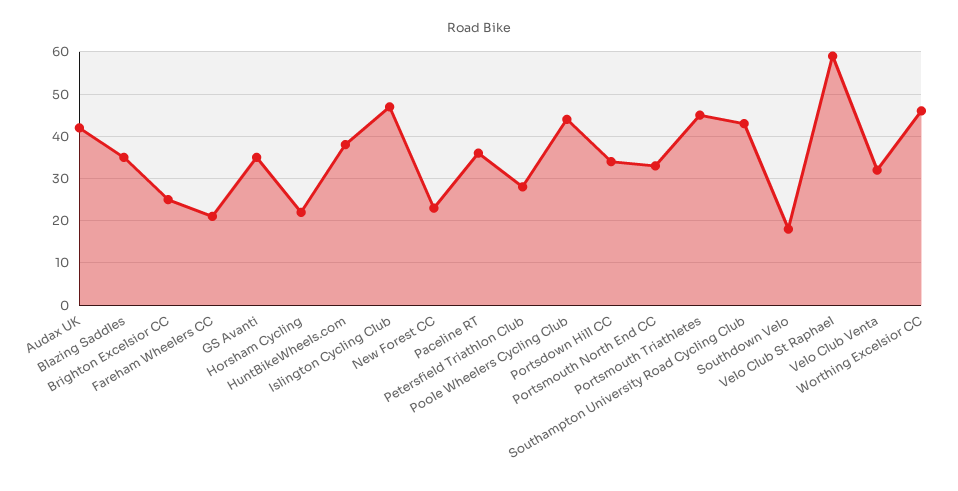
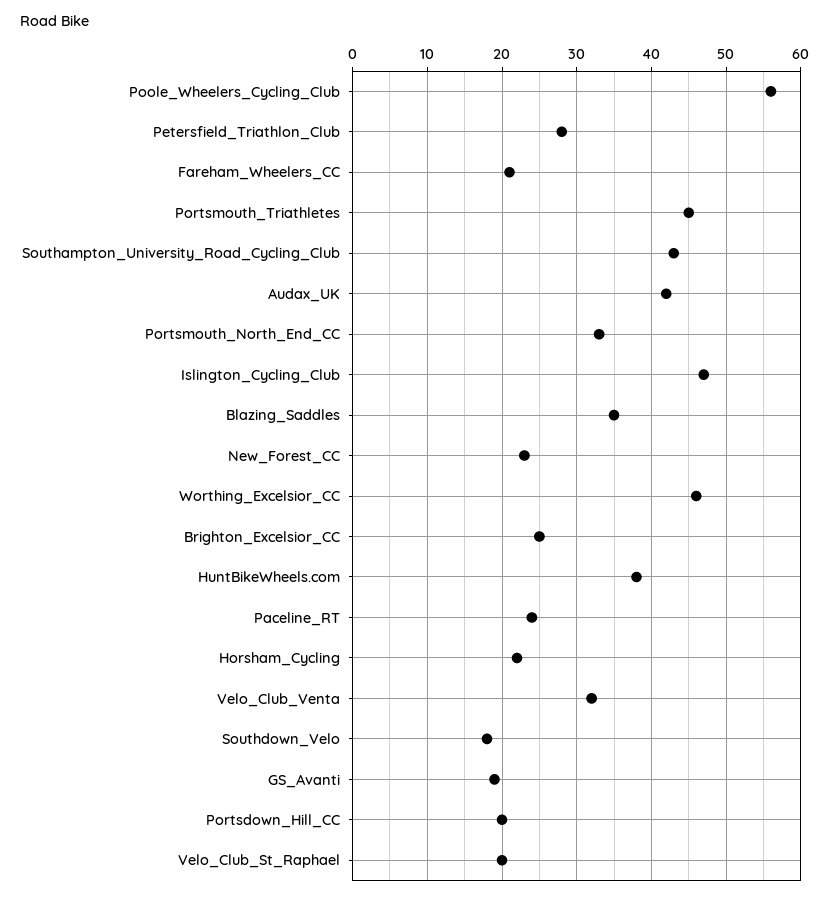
GS Avanti: 35 -> 19
Paceline RT: 35 -> 24
Poole Wheelers Cycling Club: 45 -> 56
Portsdown Hill CC: 35 -> 20
Velo Club St Raphael: 60 -> 20

